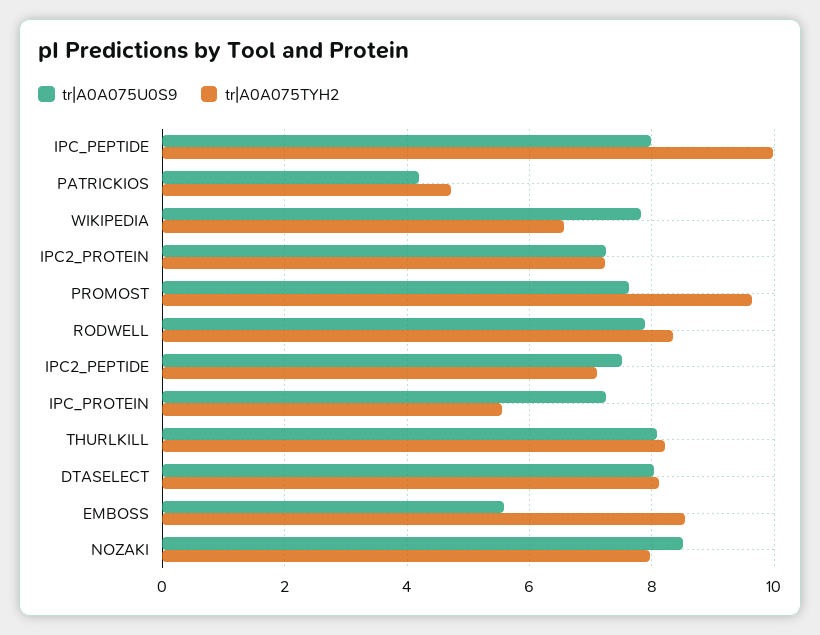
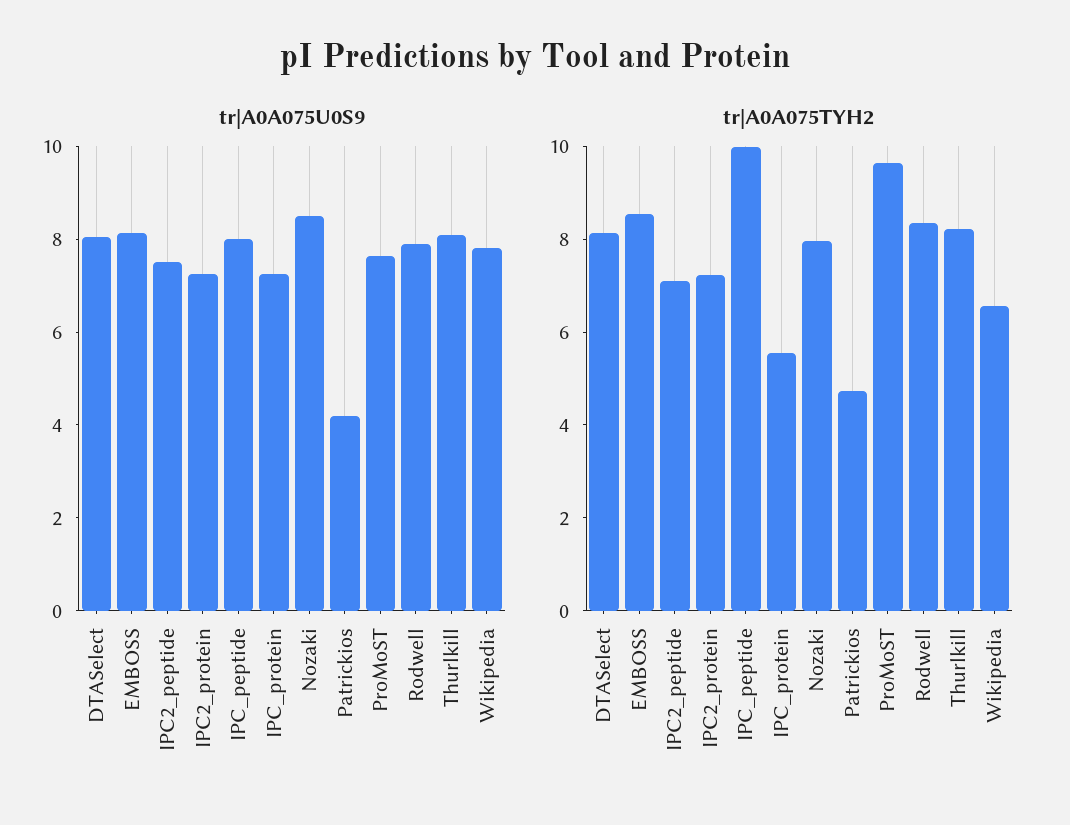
tr|A0A075U0S9, EMBOSS: 5.6 -> 8

